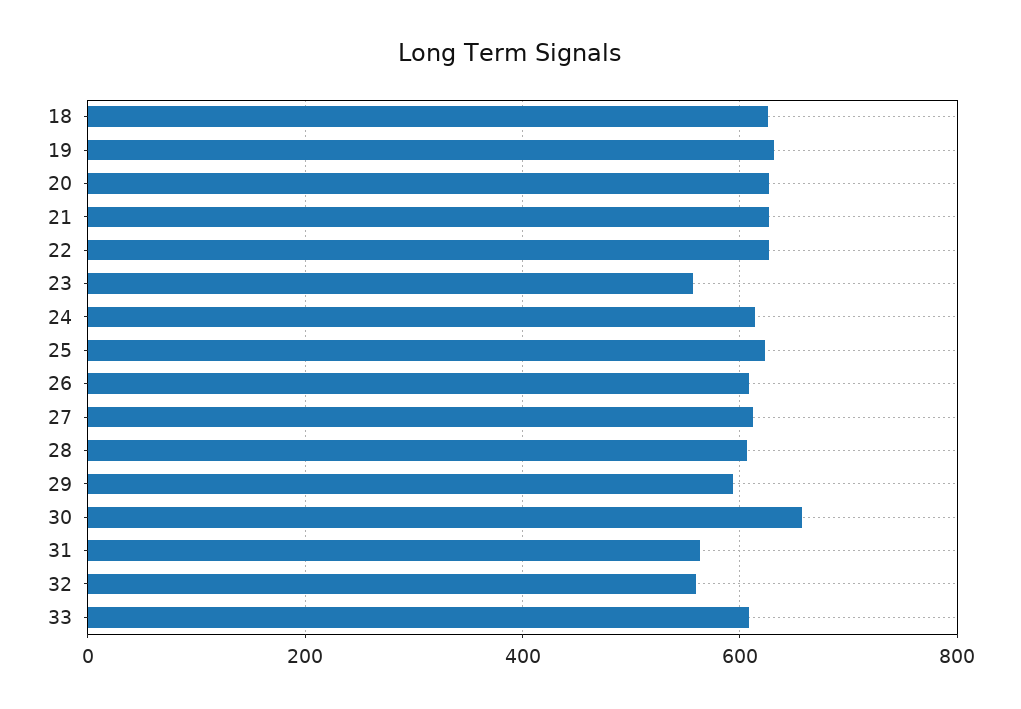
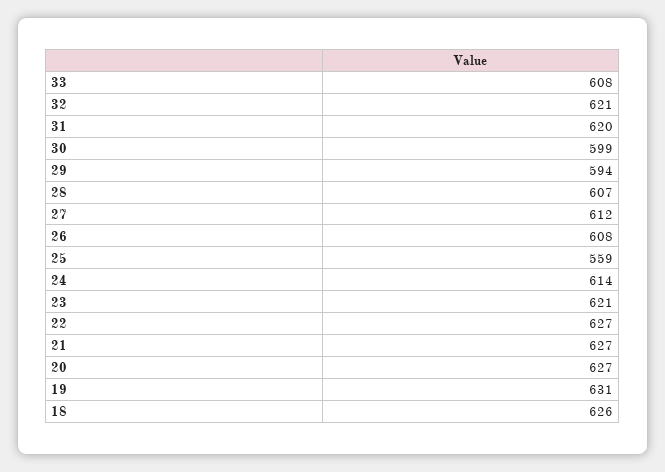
23: 560 -> 621
25: 620 -> 559
30: 660 -> 599
31: 560 -> 620
32: 560 -> 621

